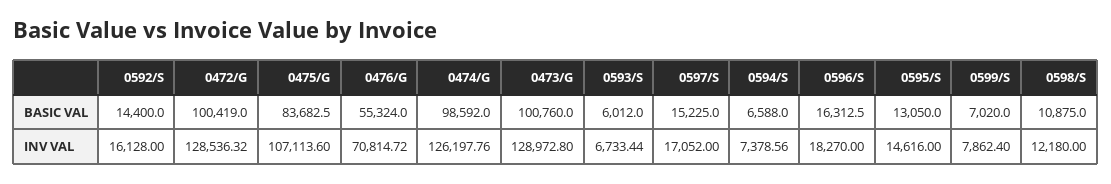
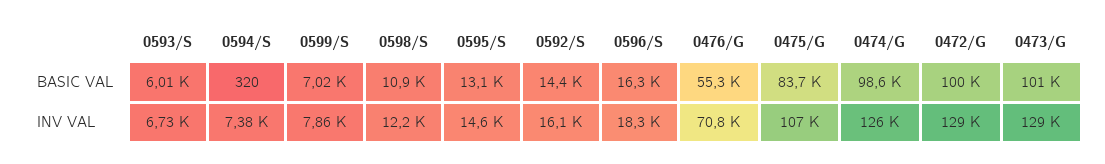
0597/S, BASIC VAL: 15225 -> none
0594/S, BASIC VAL: 6588 -> 320
0597/S, INV VAL: 17052 -> none

